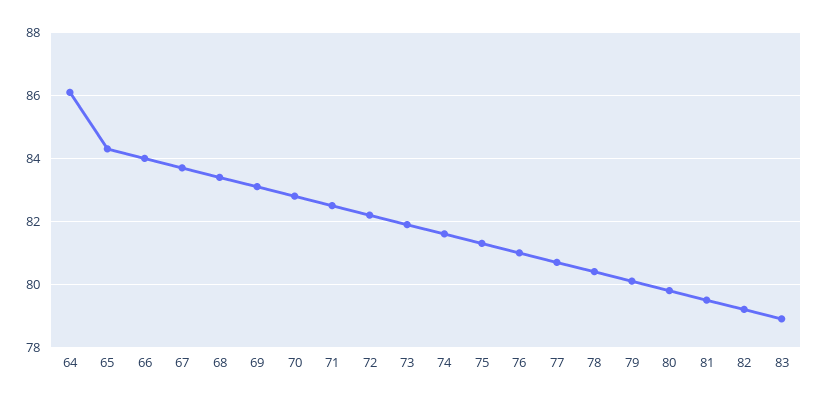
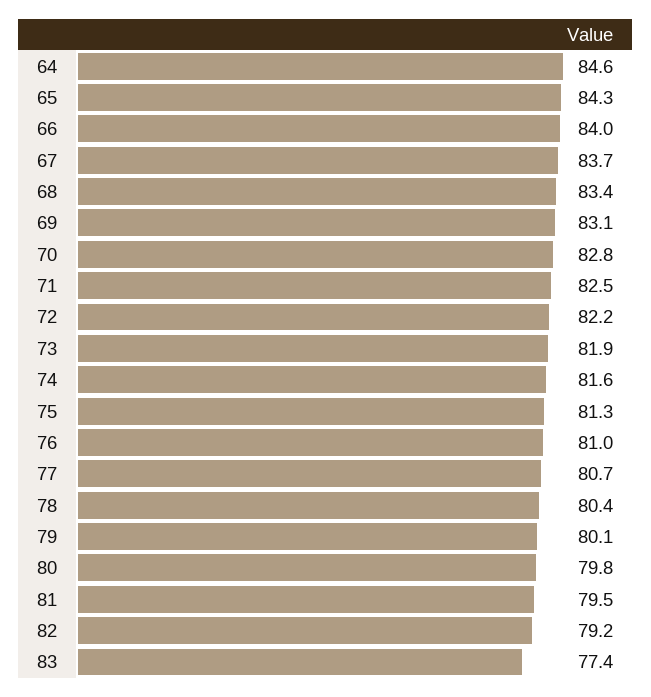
64: 86 -> 84.6
83: 79 -> 77.4

